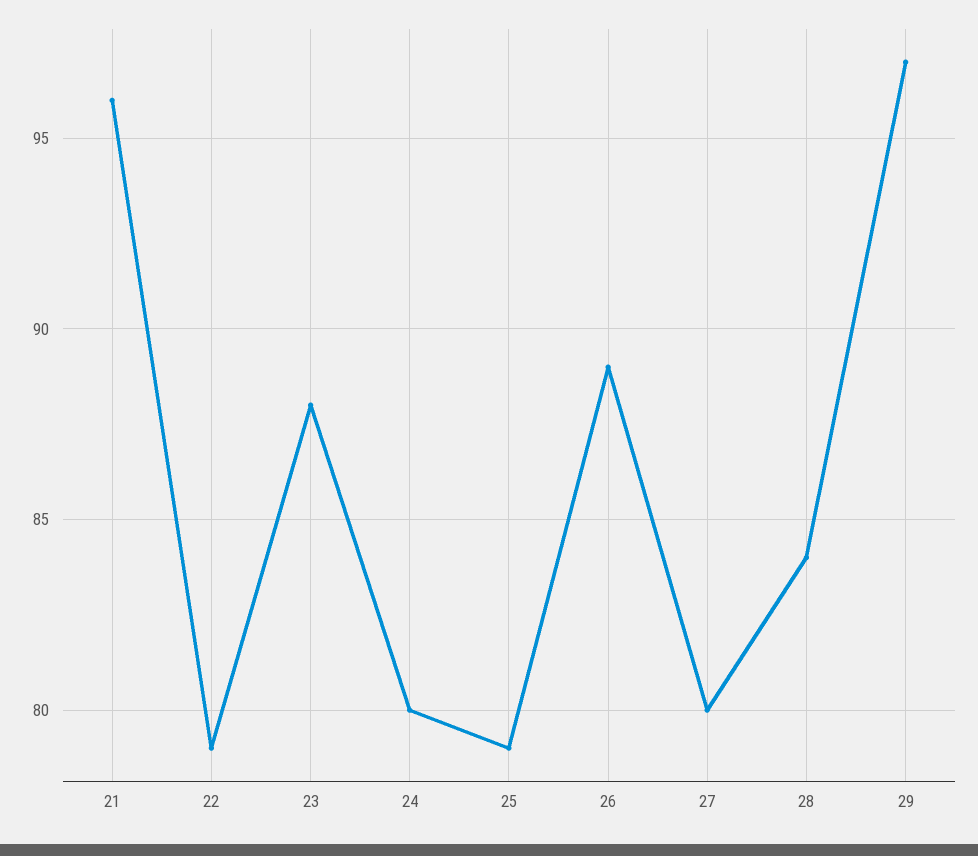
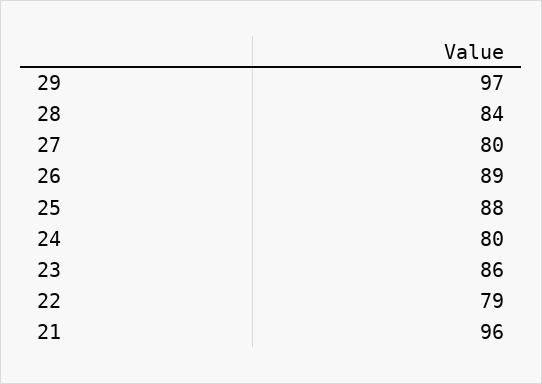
23: 88 -> 86
25: 79 -> 88

